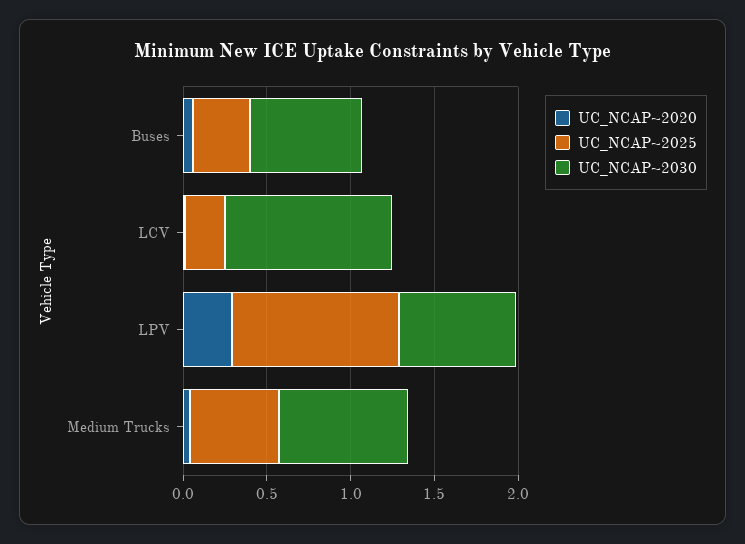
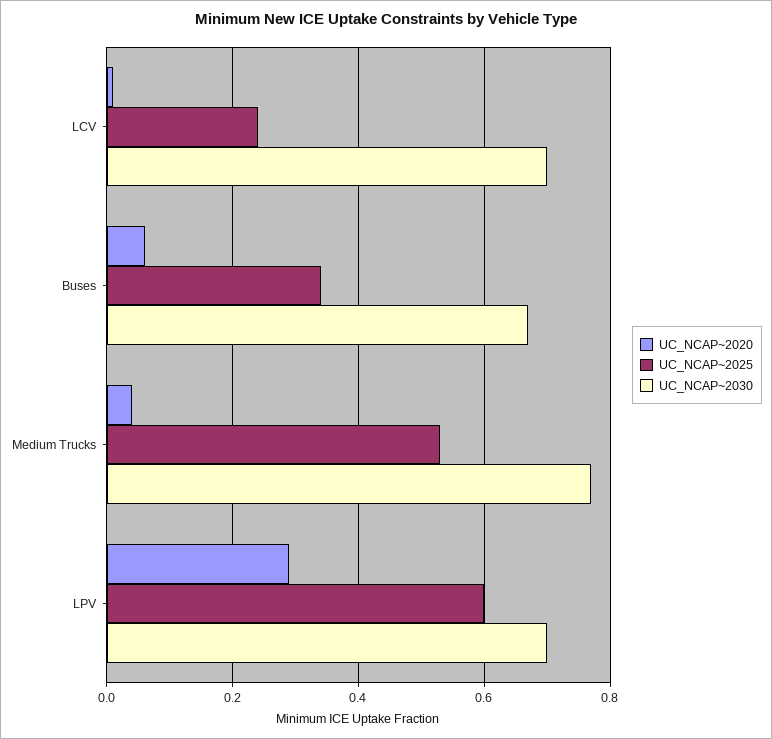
UC_NCAP~2030, LCV: 1 -> 0.7
UC_NCAP~2025, LPV: 1 -> 0.6

